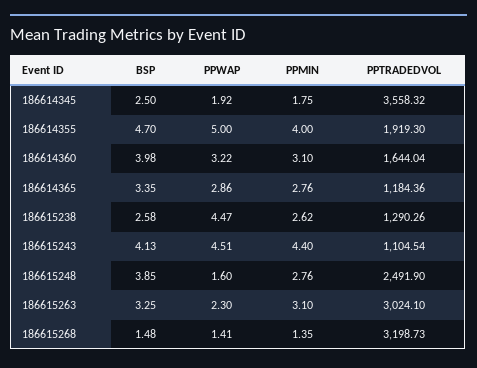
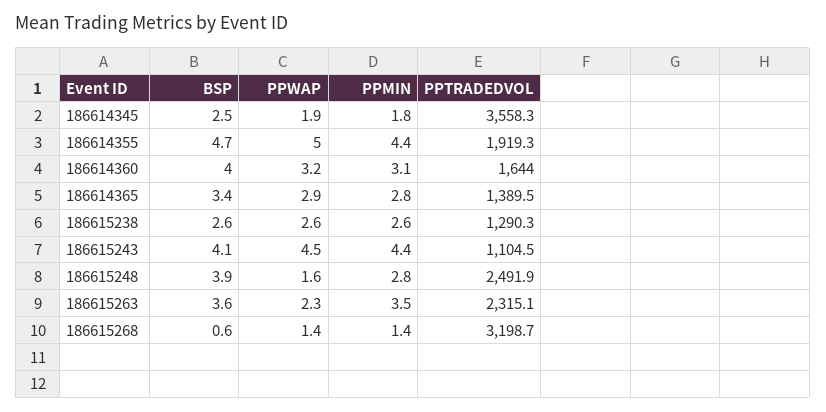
PPMIN, 186614355: 4 -> 4.4
PPTRADEDVOL, 186614365: 1184.36 -> 1389.5
PPWAP, 186615238: 4.47 -> 2.6
BSP, 186615263: 3.25 -> 3.6
PPMIN, 186615263: 3.1 -> 3.5
PPTRADEDVOL, 186615263: 3024.1 -> 2315.1
BSP, 186615268: 1.48 -> 0.6

